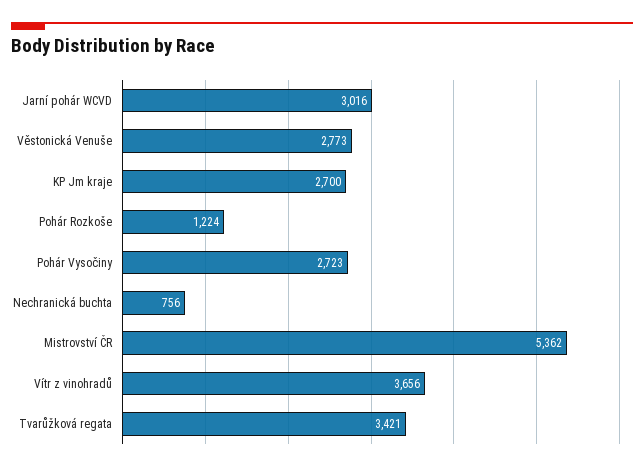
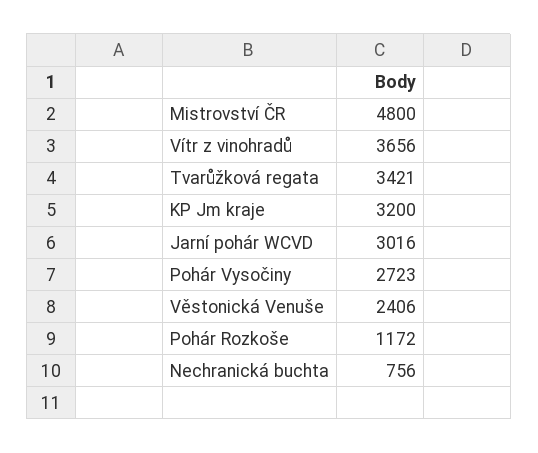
Věstonická Venuše: 2773 -> 2406
KP Jm kraje: 2700 -> 3200
Pohár Rozkoše: 1224 -> 1172
Mistrovství ČR: 5362 -> 4800

